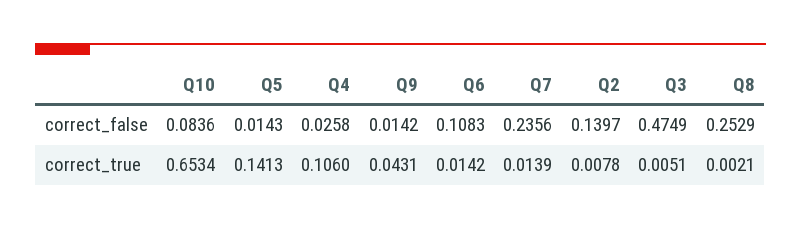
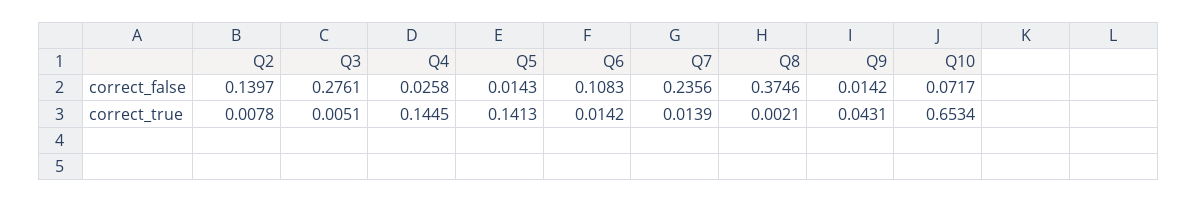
Q10, correct_false: 0.0836 -> 0.0717
Q3, correct_false: 0.4749 -> 0.2761
Q8, correct_false: 0.2529 -> 0.3746
Q4, correct_true: 0.106 -> 0.1445

